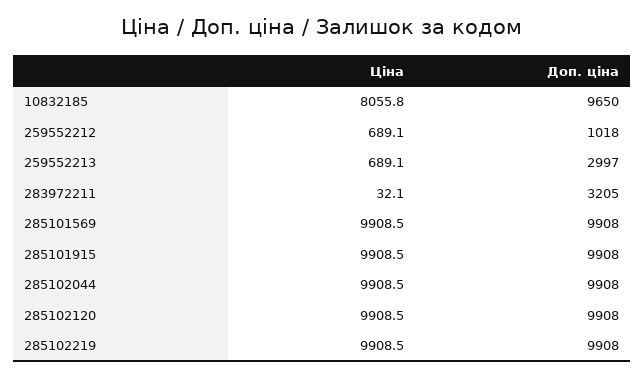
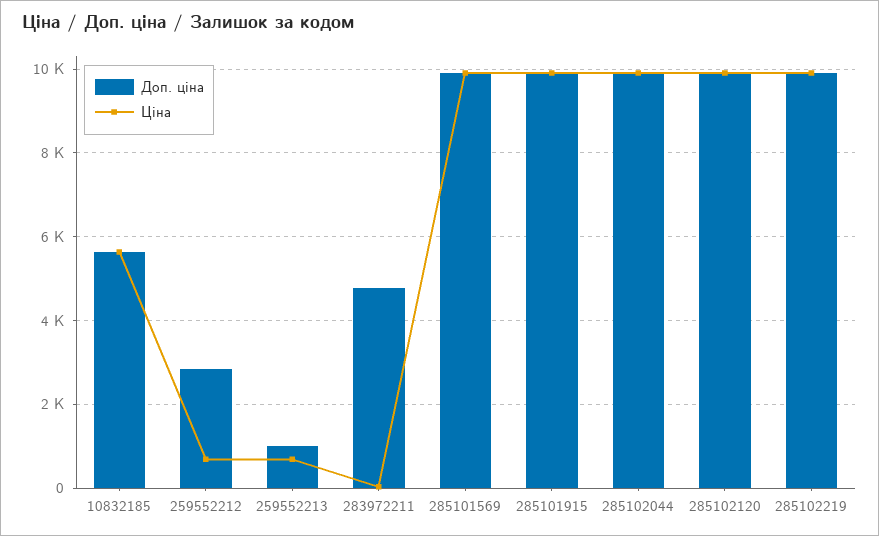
Ціна, 10832185: 8055.8 -> 5600
Доп. ціна, 10832185: 9650 -> 5600
Доп. ціна, 259552212: 1018 -> 2800
Доп. ціна, 259552213: 2997 -> 1000
Доп. ціна, 283972211: 3205 -> 4800

